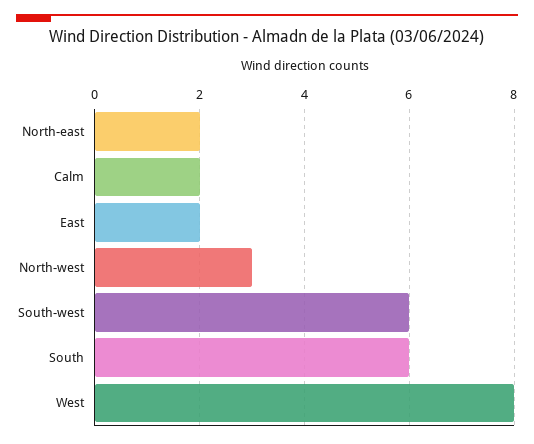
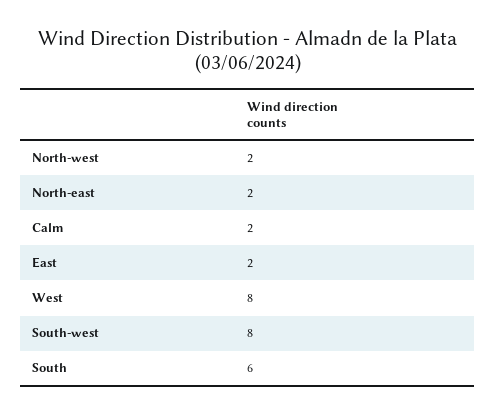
North-west: 3 -> 2
South-west: 6 -> 8

